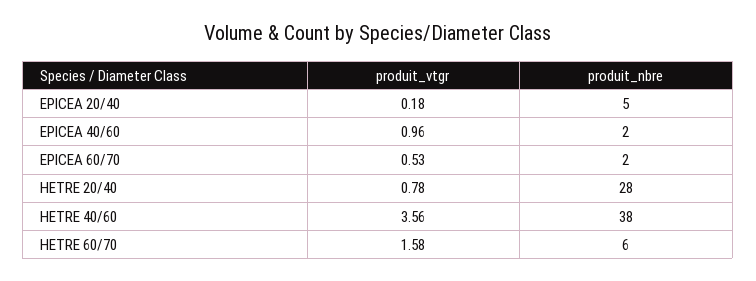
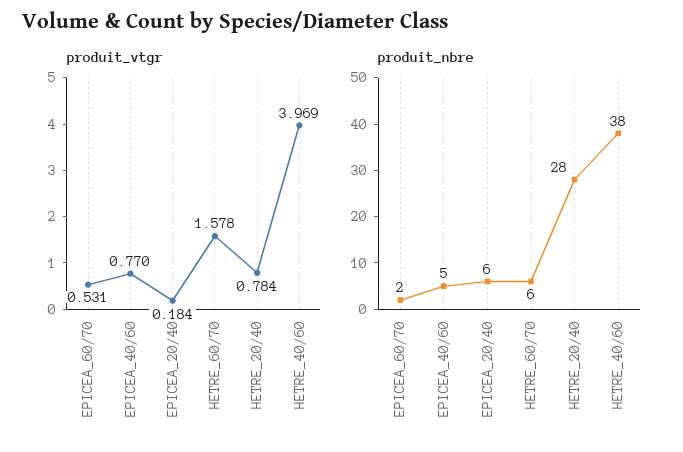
produit_nbre, EPICEA 20/40: 5 -> 6
produit_vtgr, EPICEA 40/60: 0.96 -> 0.77
produit_nbre, EPICEA 40/60: 2 -> 5
produit_vtgr, HETRE 40/60: 3.56 -> 3.969

